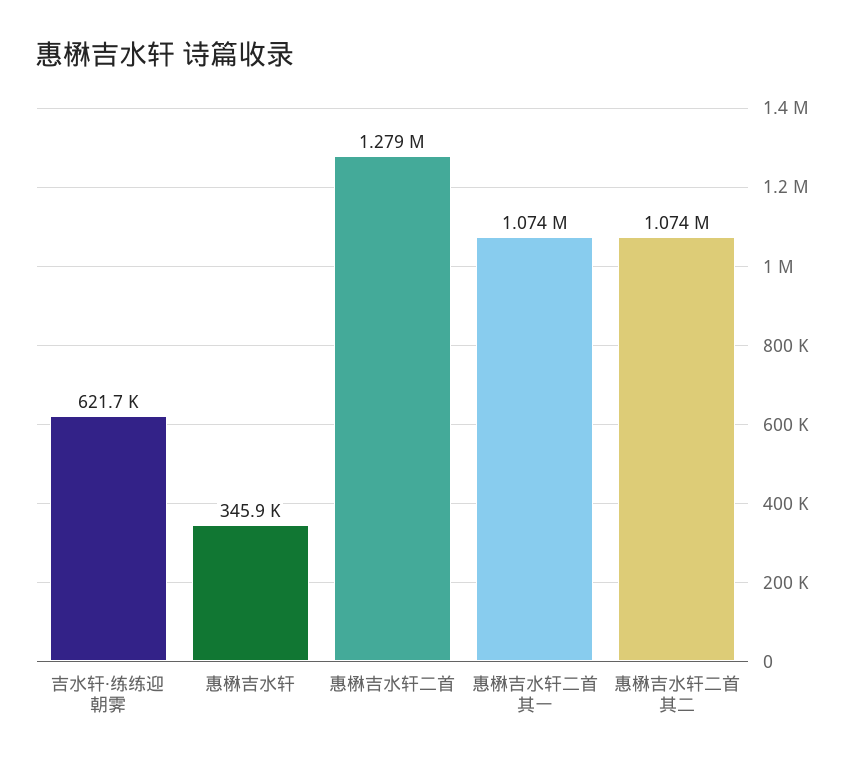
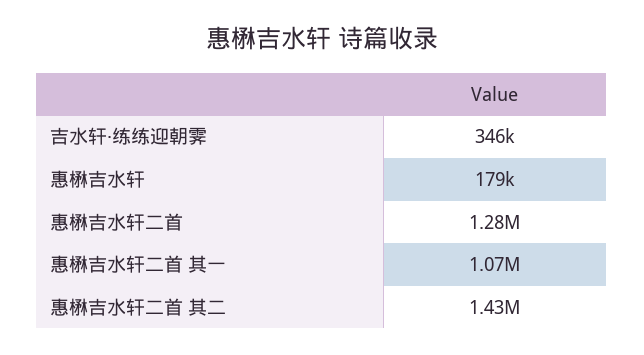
吉水轩·练练迎朝霁: 621700 -> 346000
惠楙吉水轩: 345900 -> 179000
惠楙吉水轩二首 其二: 1074000 -> 1430000

